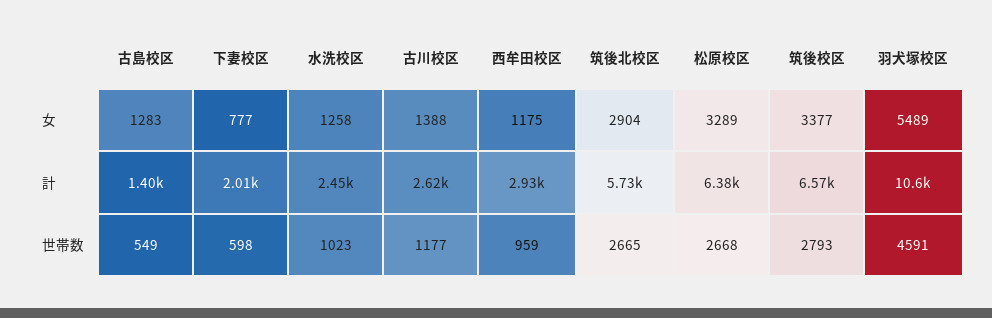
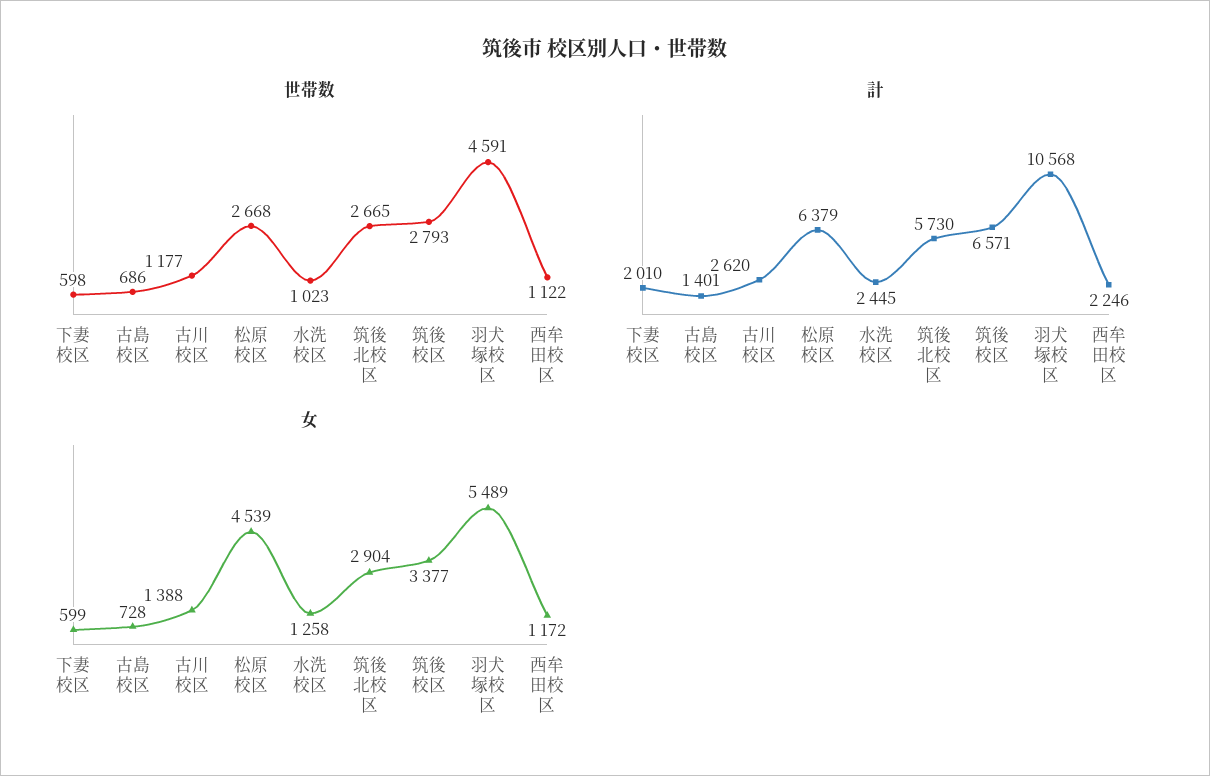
女, 古島校区: 1283 -> 728
女, 下妻校区: 777 -> 599
女, 西牟田校区: 1175 -> 1172
女, 松原校区: 3289 -> 4539
計, 西牟田校区: 2930 -> 2246
世帯数, 古島校区: 549 -> 686
世帯数, 西牟田校区: 959 -> 1122

